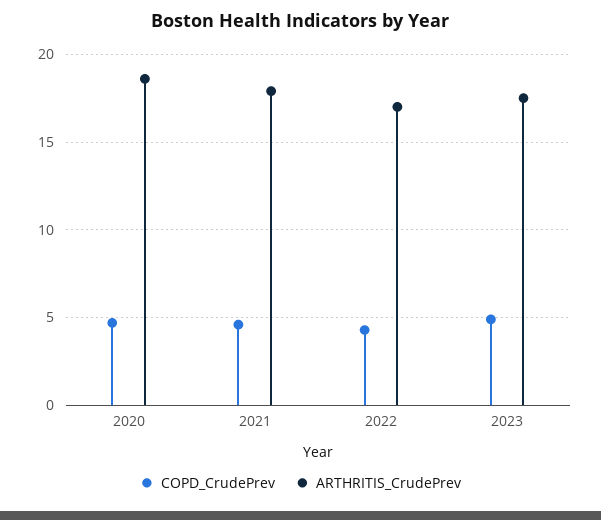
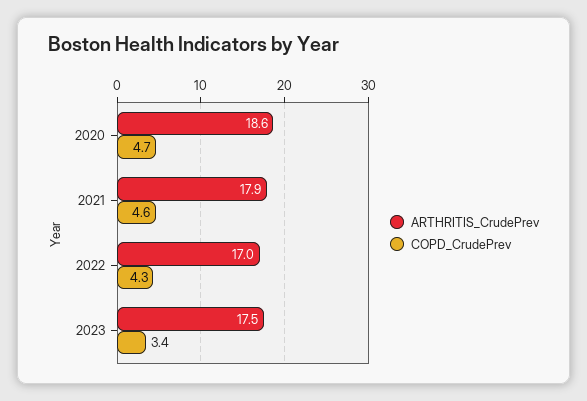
COPD_CrudePrev, 2023: 5 -> 3.4

